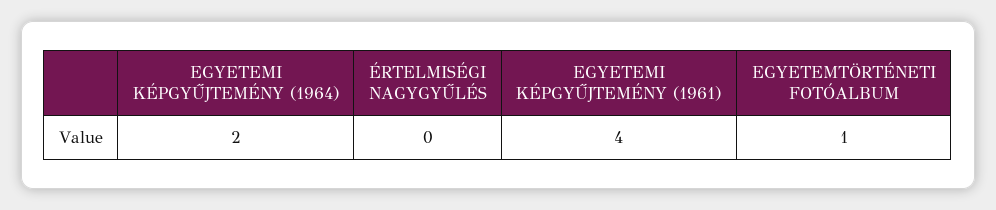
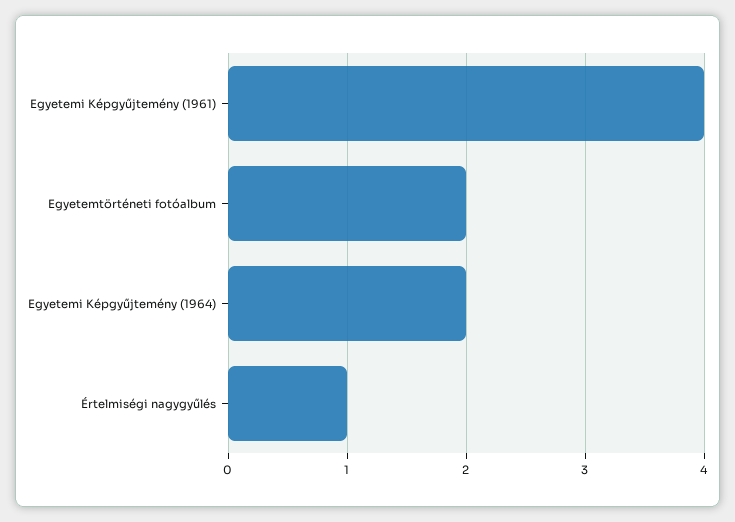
ÉRTELMISÉGI NAGYGYŰLÉS: 0 -> 1
EGYETEMTÖRTÉNETI FOTÓALBUM: 1 -> 2

